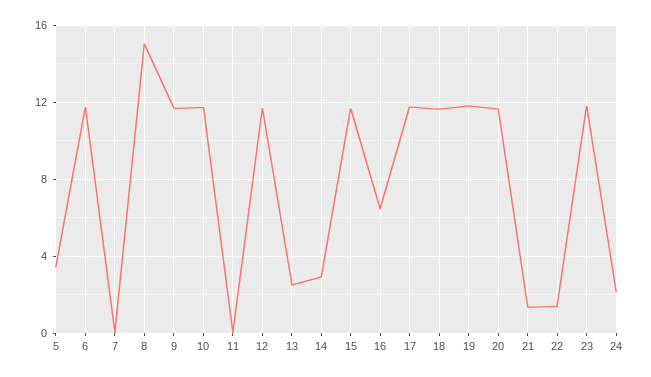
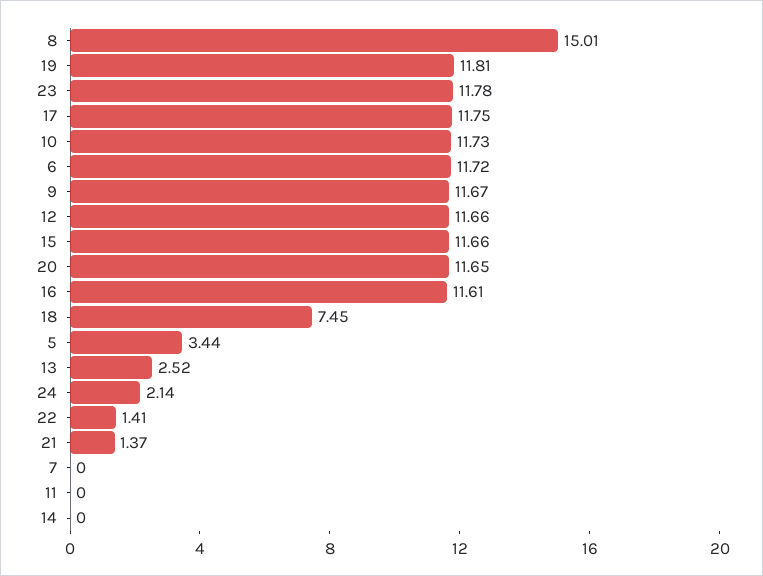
14: 3 -> 0
16: 6.5 -> 11.61
18: 11.5 -> 7.45

